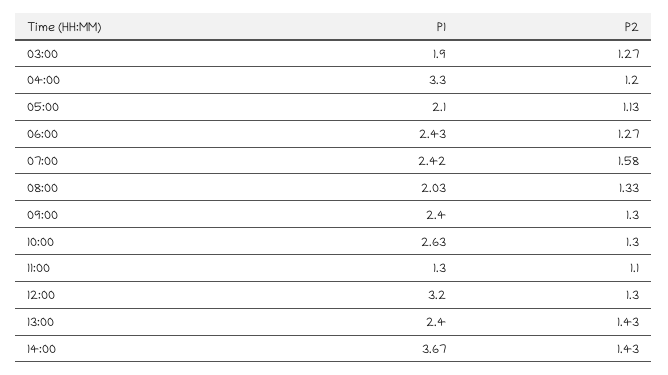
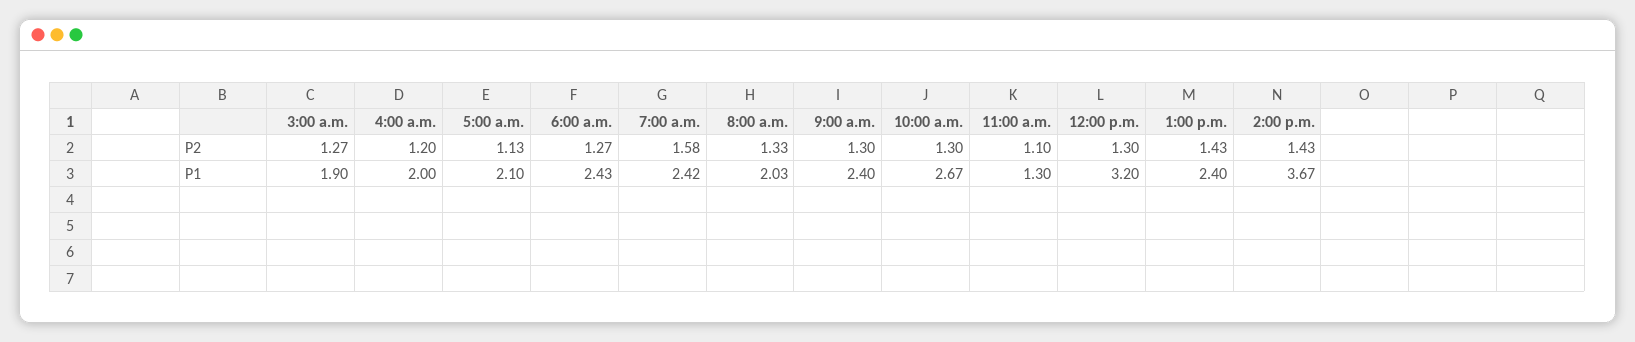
P1, 04:00: 3.3 -> 2
P1, 10:00: 2.63 -> 2.67

